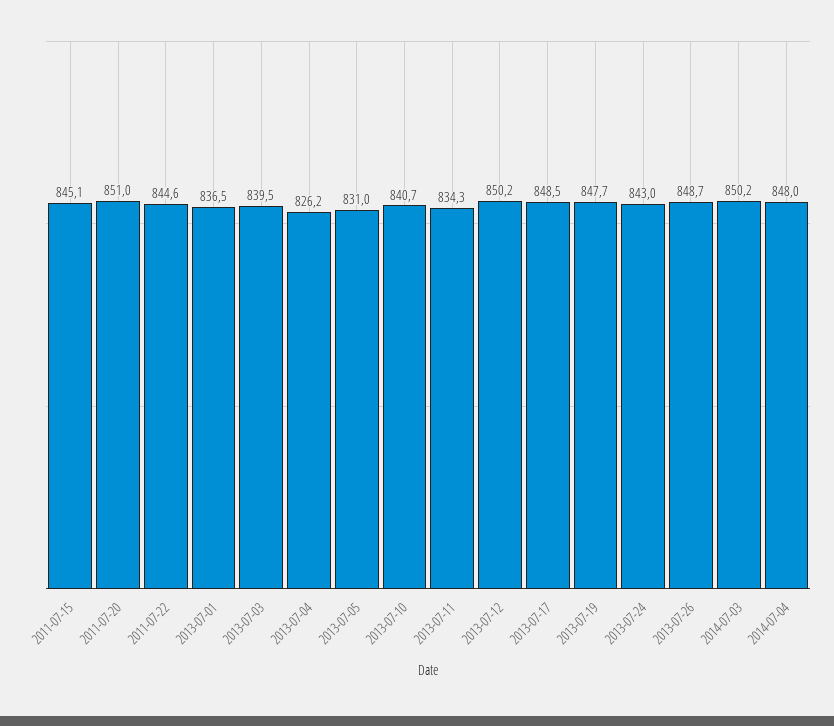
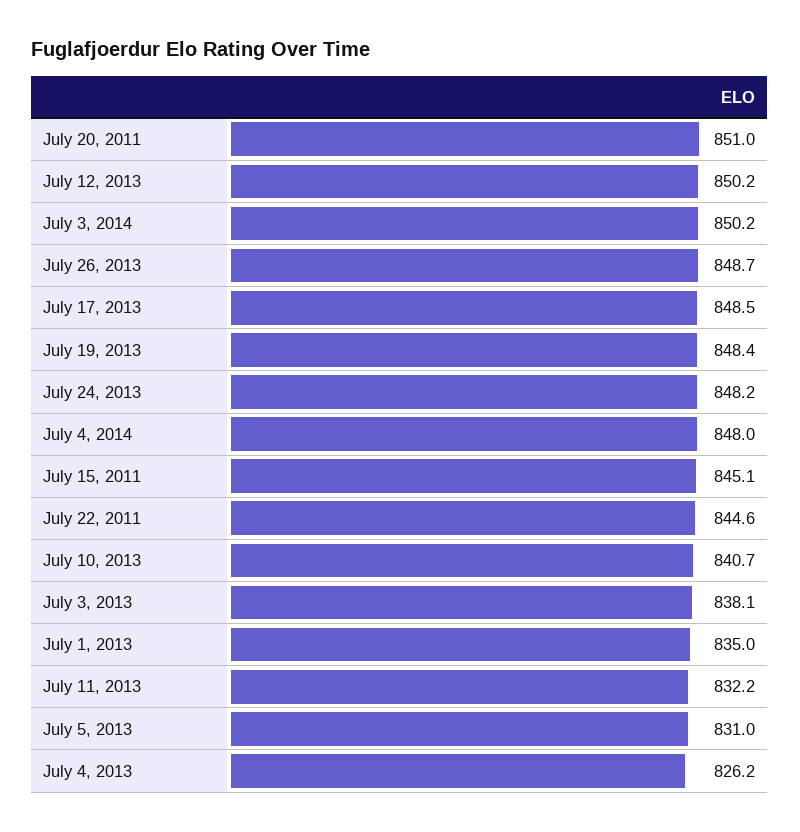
2013-07-01: 836.5 -> 835
2013-07-03: 839.5 -> 838.1
2013-07-11: 834.3 -> 832.2
2013-07-19: 847.7 -> 848.4
2013-07-24: 843 -> 848.2

